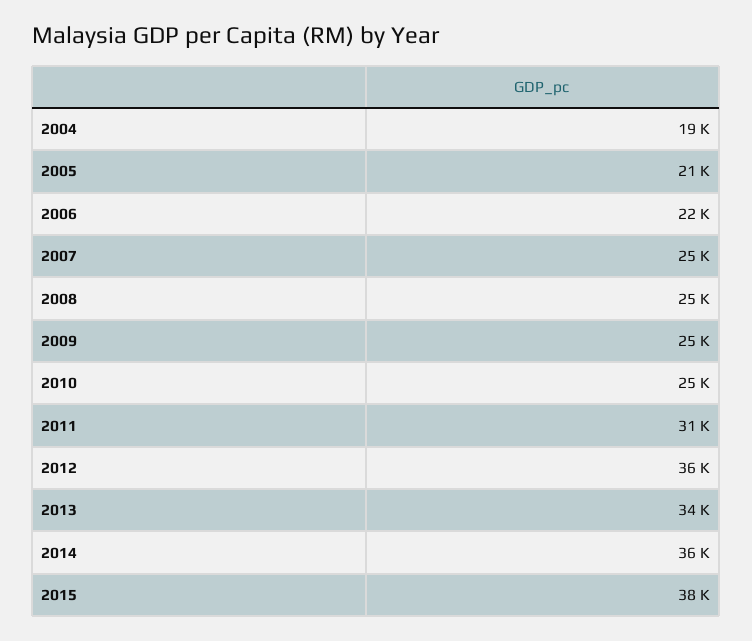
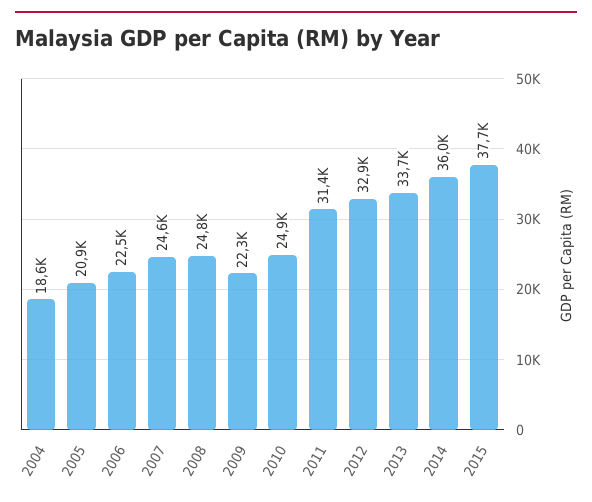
2009: 25000 -> 22300
2012: 36000 -> 32900

